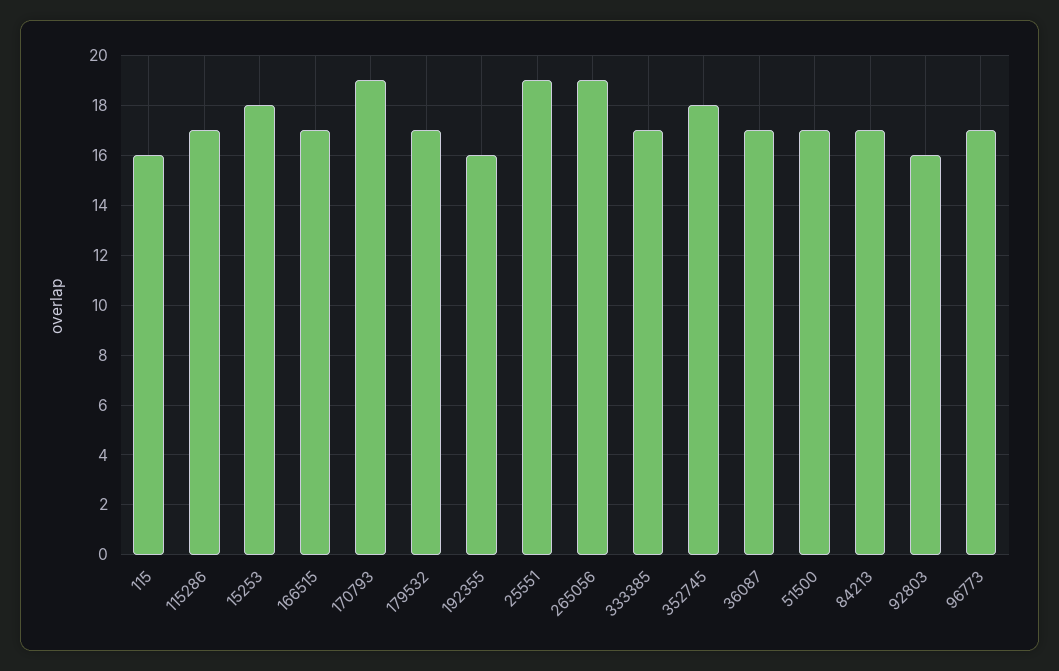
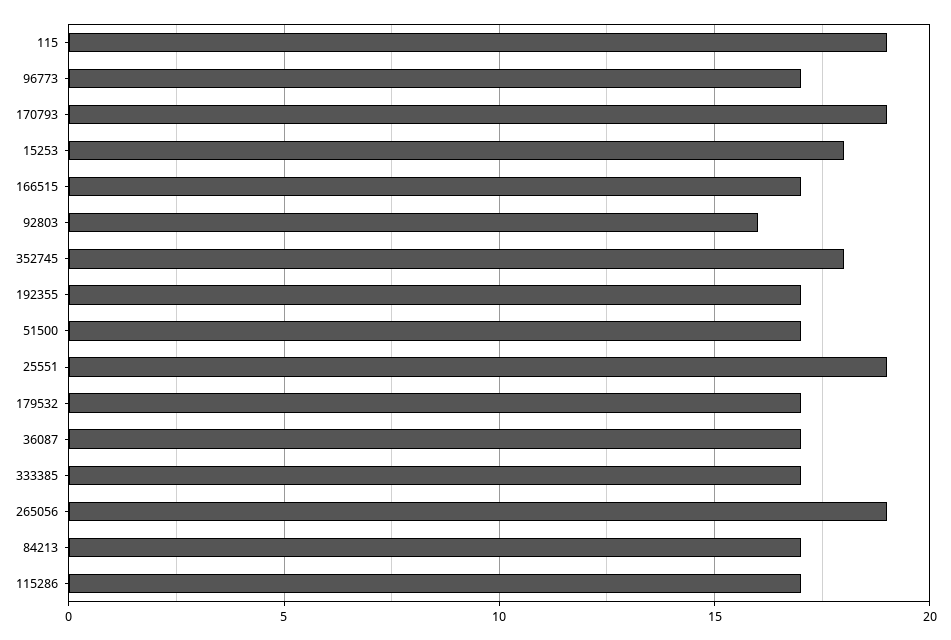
115: 16 -> 19
192355: 16 -> 17

